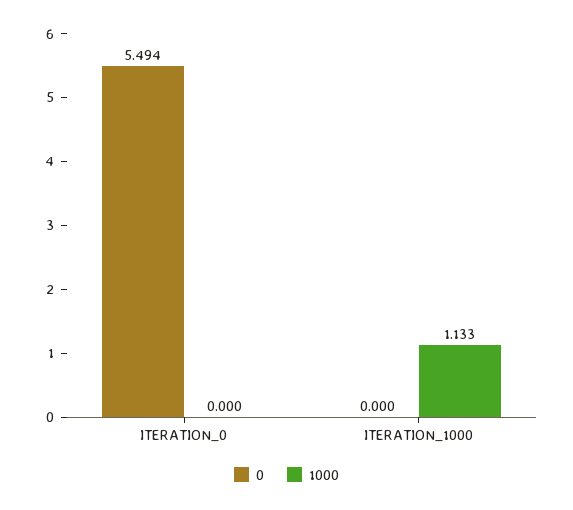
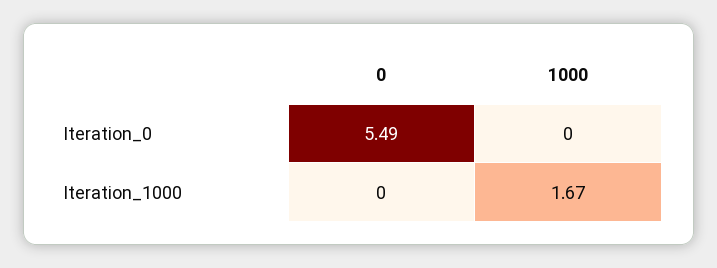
1000, ITERATION_1000: 1.133 -> 1.67

